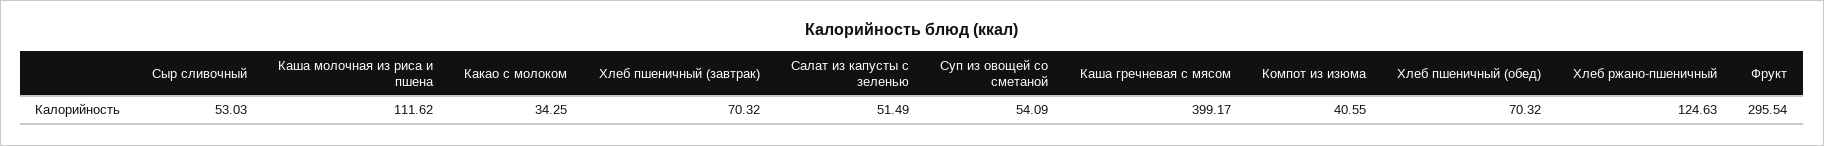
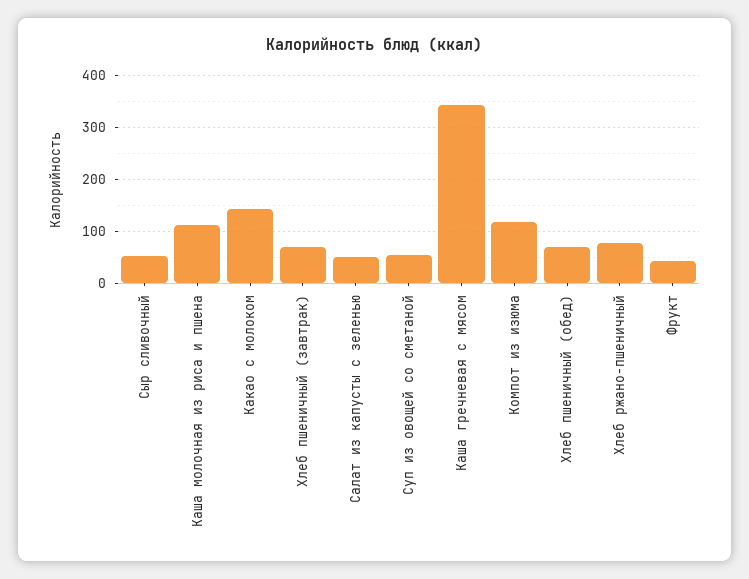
Какао с молоком: 34.25 -> 140
Каша гречневая с мясом: 399.17 -> 340
Компот из изюма: 40.55 -> 120
Хлеб ржано-пшеничный: 124.63 -> 80
Фрукт: 295.54 -> 40

